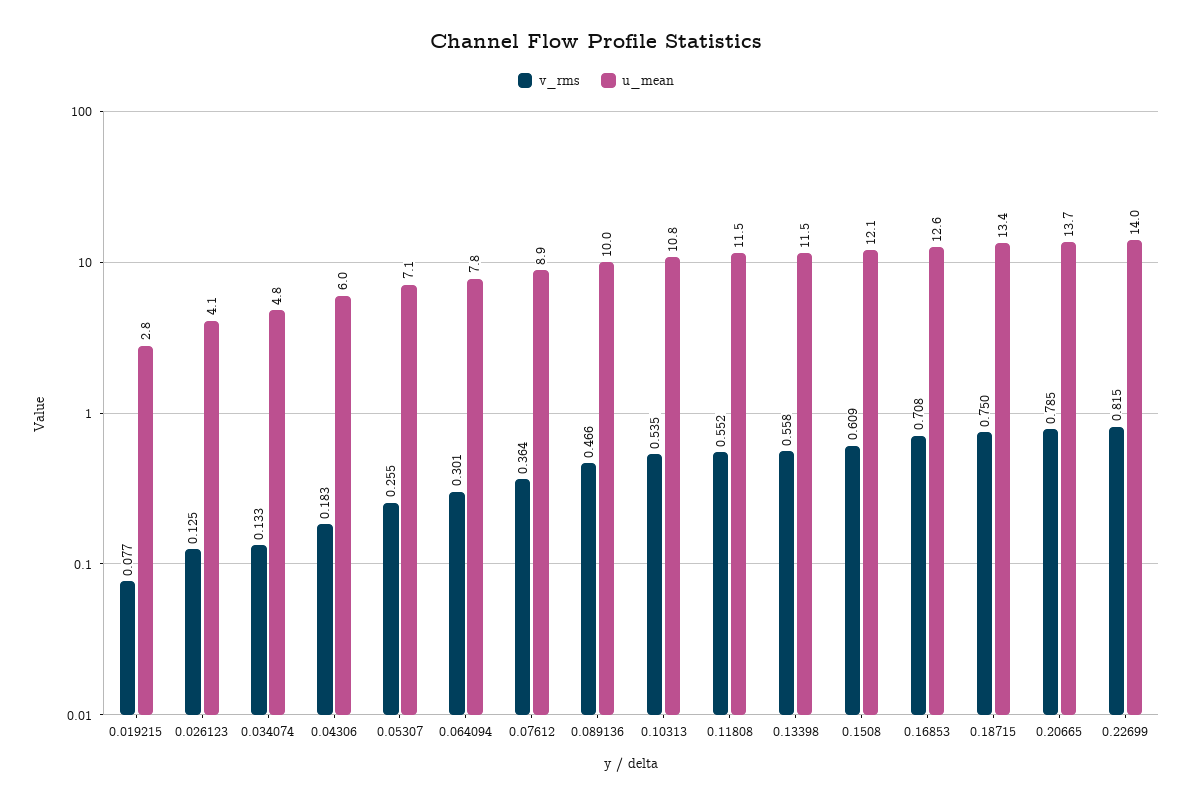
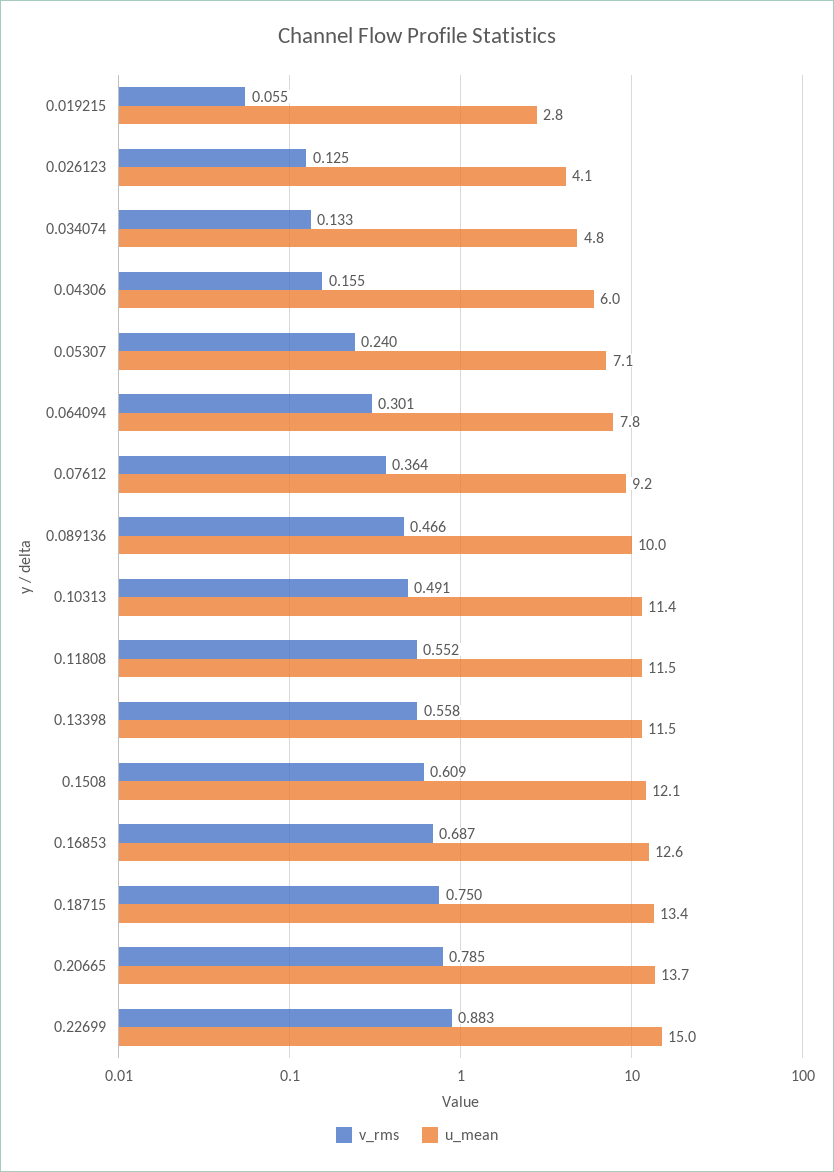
v_rms, 0.019215: 0.077 -> 0.055
v_rms, 0.04306: 0.183 -> 0.155
v_rms, 0.05307: 0.255 -> 0.24
u_mean, 0.07612: 8.9 -> 9.2
v_rms, 0.10313: 0.535 -> 0.491
u_mean, 0.10313: 10.8 -> 11.4
v_rms, 0.16853: 0.708 -> 0.687
v_rms, 0.22699: 0.815 -> 0.883
u_mean, 0.22699: 14 -> 15

